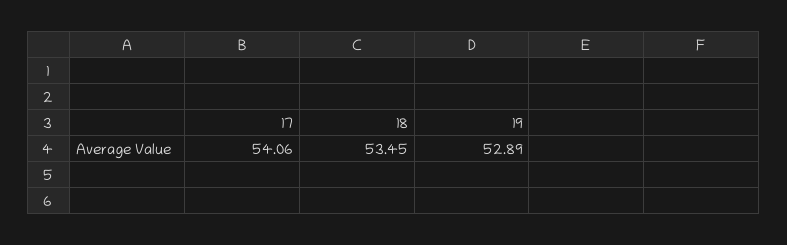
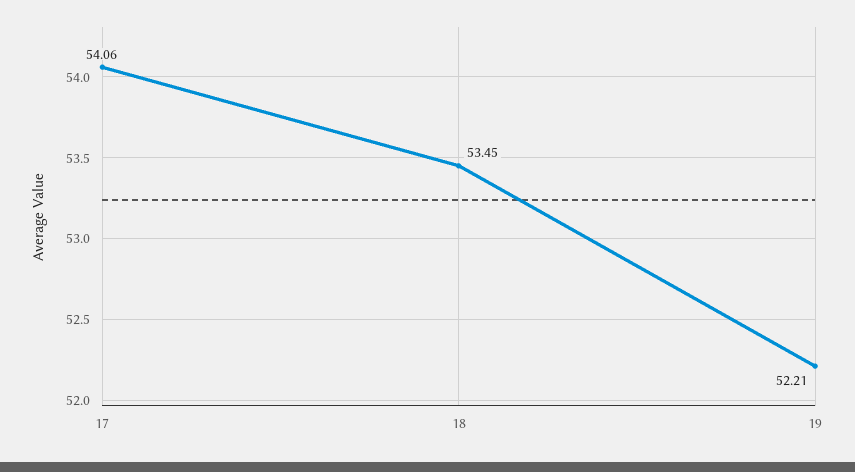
19: 52.89 -> 52.21

